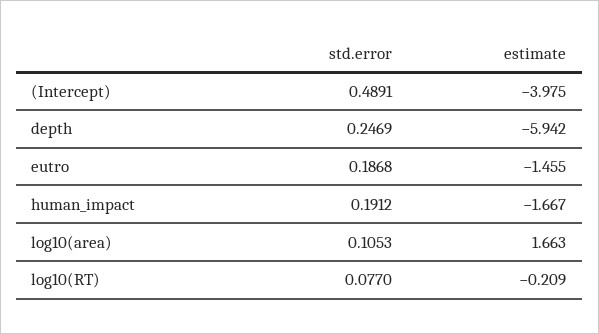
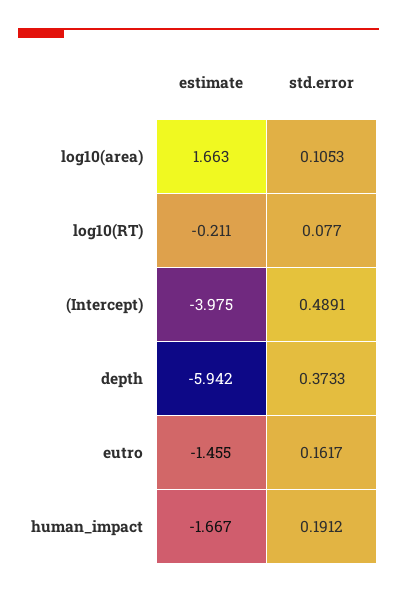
std.error, depth: 0.2469 -> 0.3733
std.error, eutro: 0.1868 -> 0.1617
estimate, log10(RT): -0.209 -> -0.211

